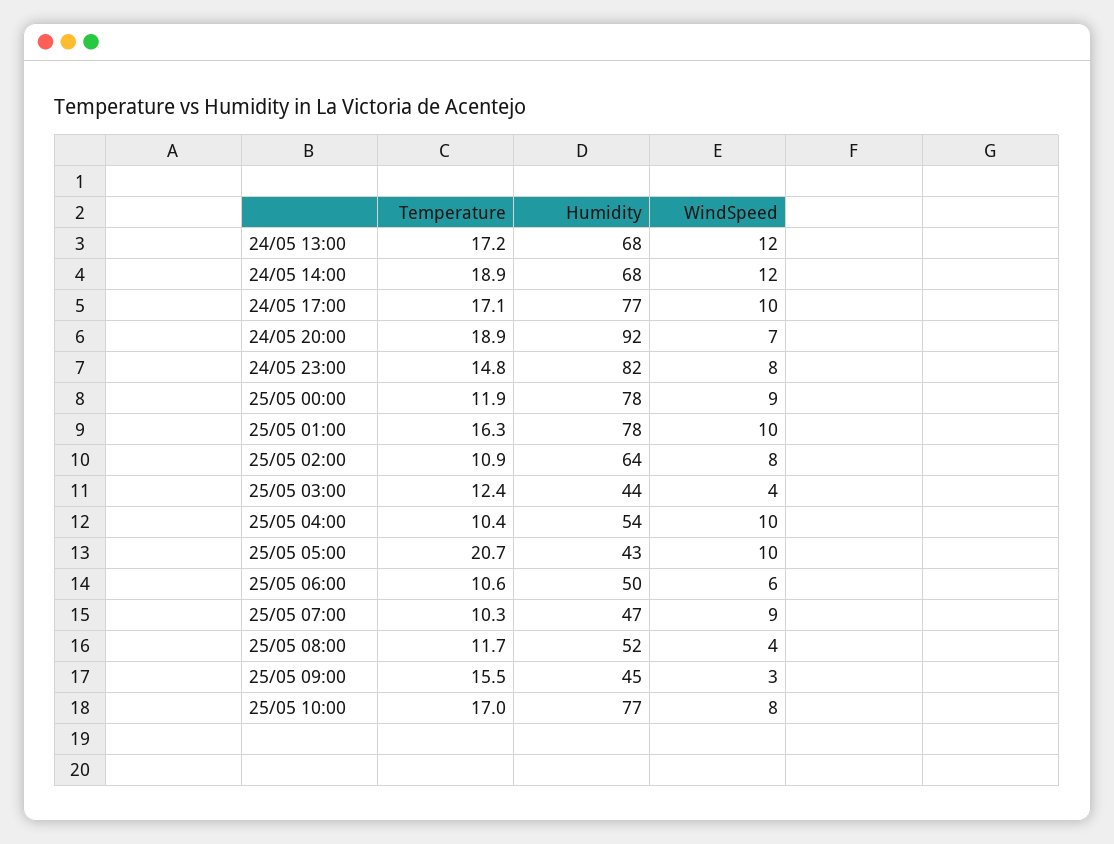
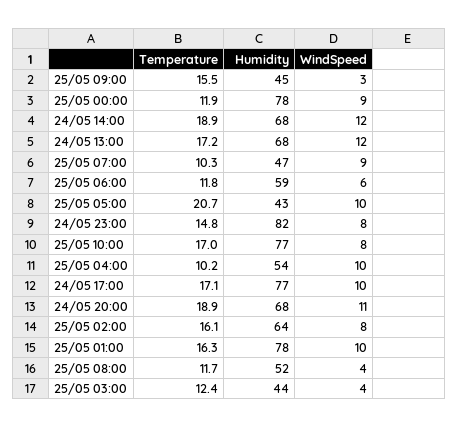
Humidity, 24/05 20:00: 92 -> 68
WindSpeed, 24/05 20:00: 7 -> 11
Temperature, 25/05 02:00: 10.9 -> 16.1
Temperature, 25/05 04:00: 10.4 -> 10.2
Temperature, 25/05 06:00: 10.6 -> 11.8
Humidity, 25/05 06:00: 50 -> 59

